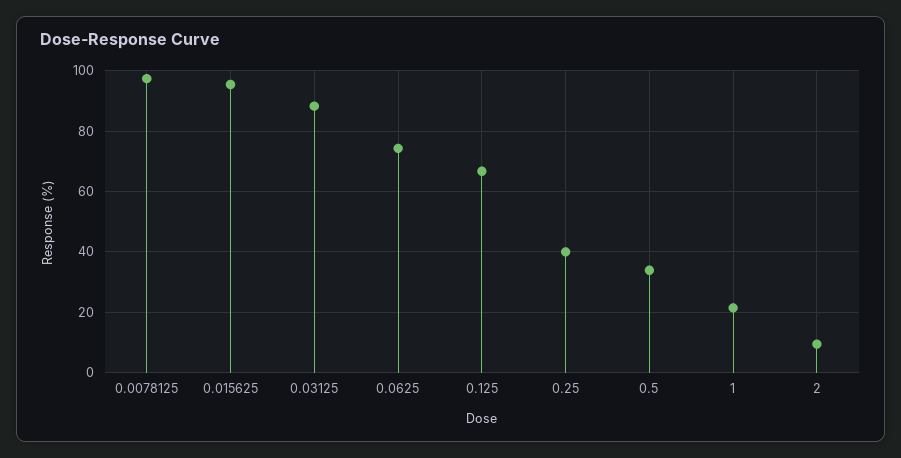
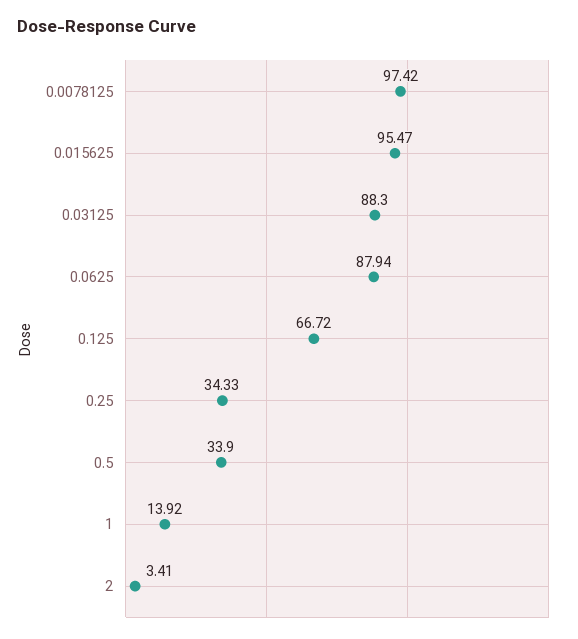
0.0625: 74 -> 87.94
0.25: 40 -> 34.33
1: 22 -> 13.92
2: 10 -> 3.41

